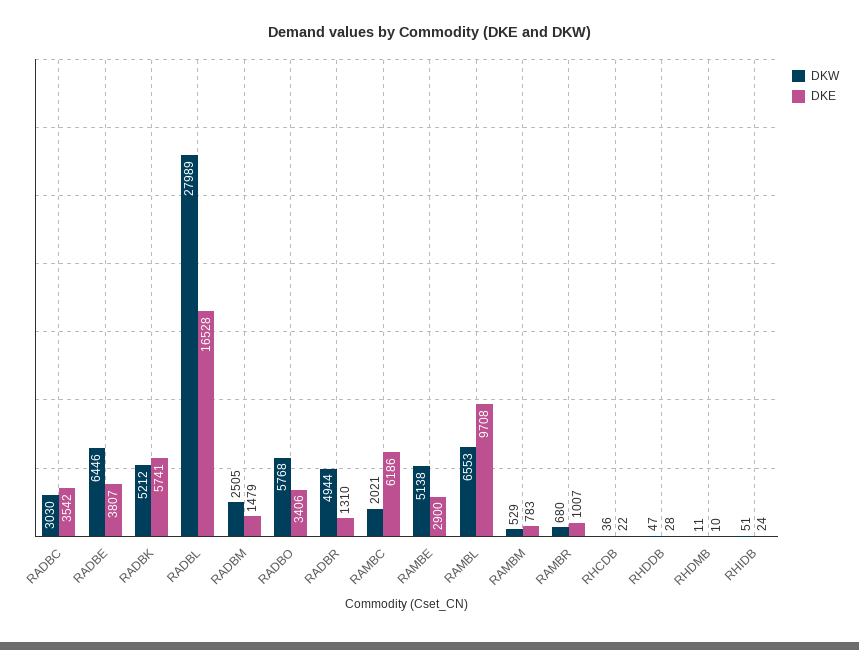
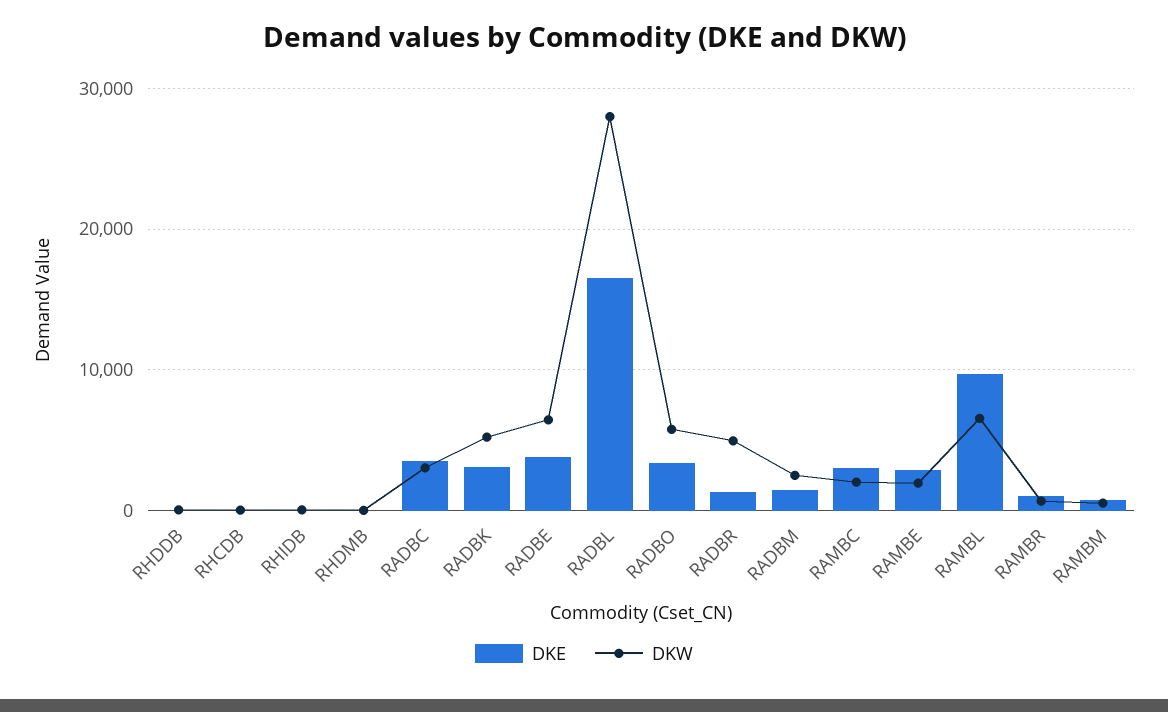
DKE, RADBK: 5741 -> 3000
DKE, RAMBC: 6186 -> 3000
DKW, RAMBE: 5138 -> 2000

